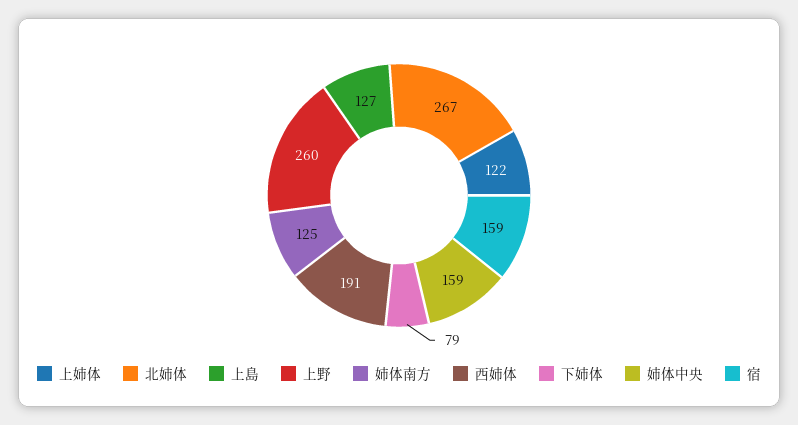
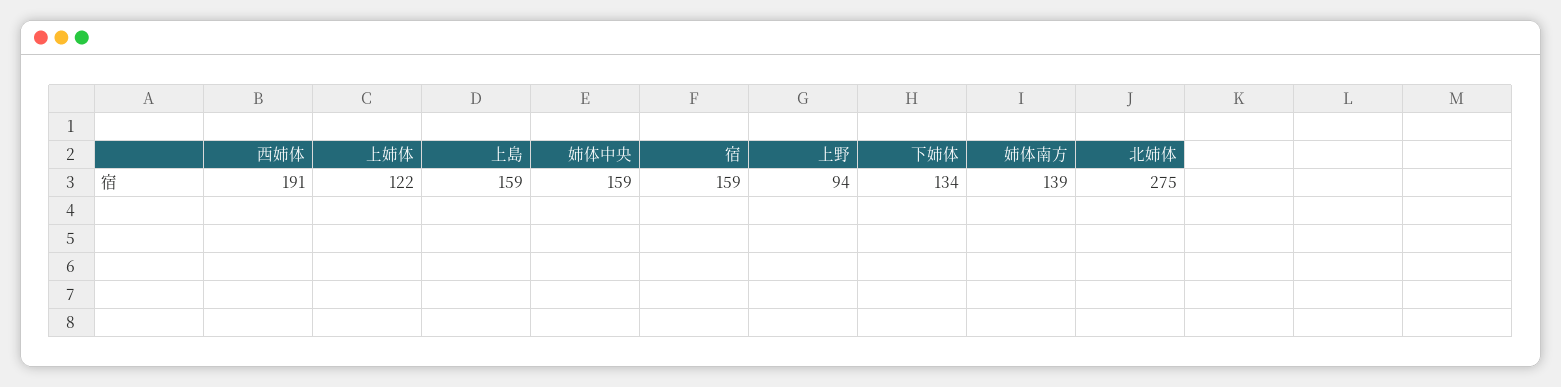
北姉体: 267 -> 275
上島: 127 -> 159
上野: 260 -> 94
姉体南方: 125 -> 139
下姉体: 79 -> 134

